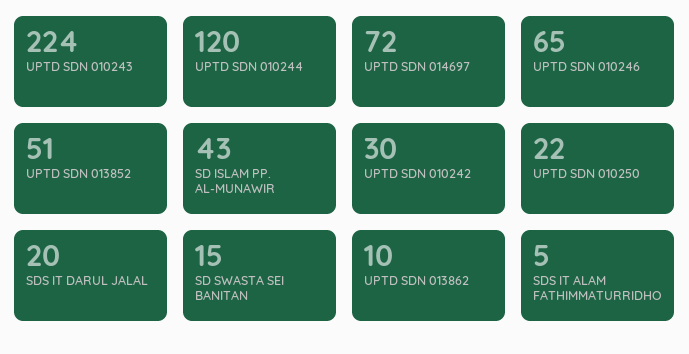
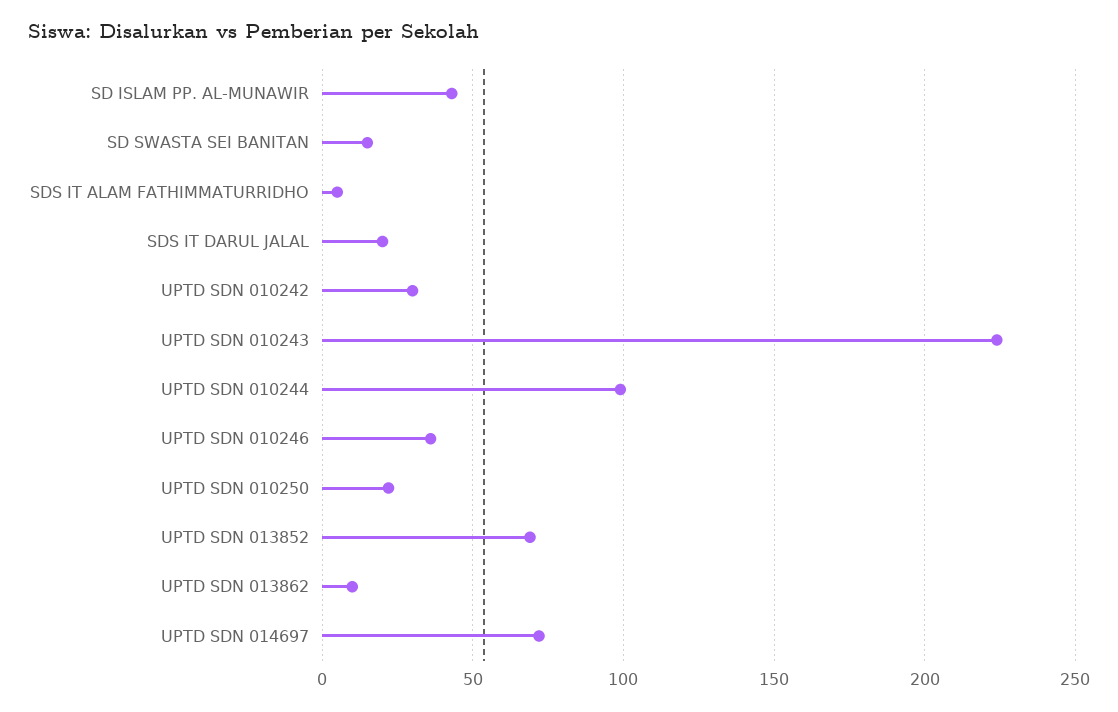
UPTD SDN 010244: 120 -> 100
UPTD SDN 010246: 65 -> 35
UPTD SDN 013852: 51 -> 70

